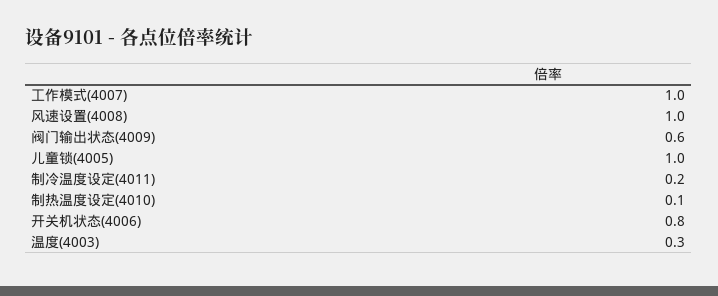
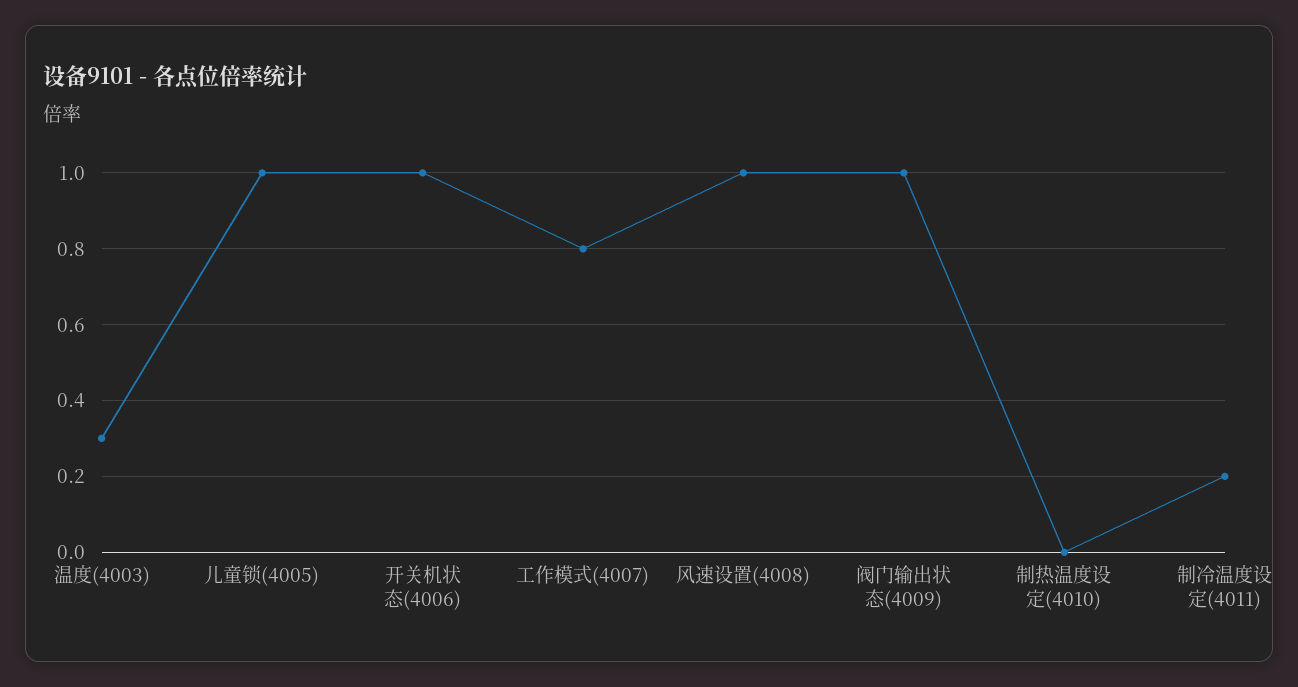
工作模式(4007): 1 -> 0.8
阀门输出状态(4009): 0.6 -> 1
制热温度设定(4010): 0.1 -> 0
开关机状态(4006): 0.8 -> 1

